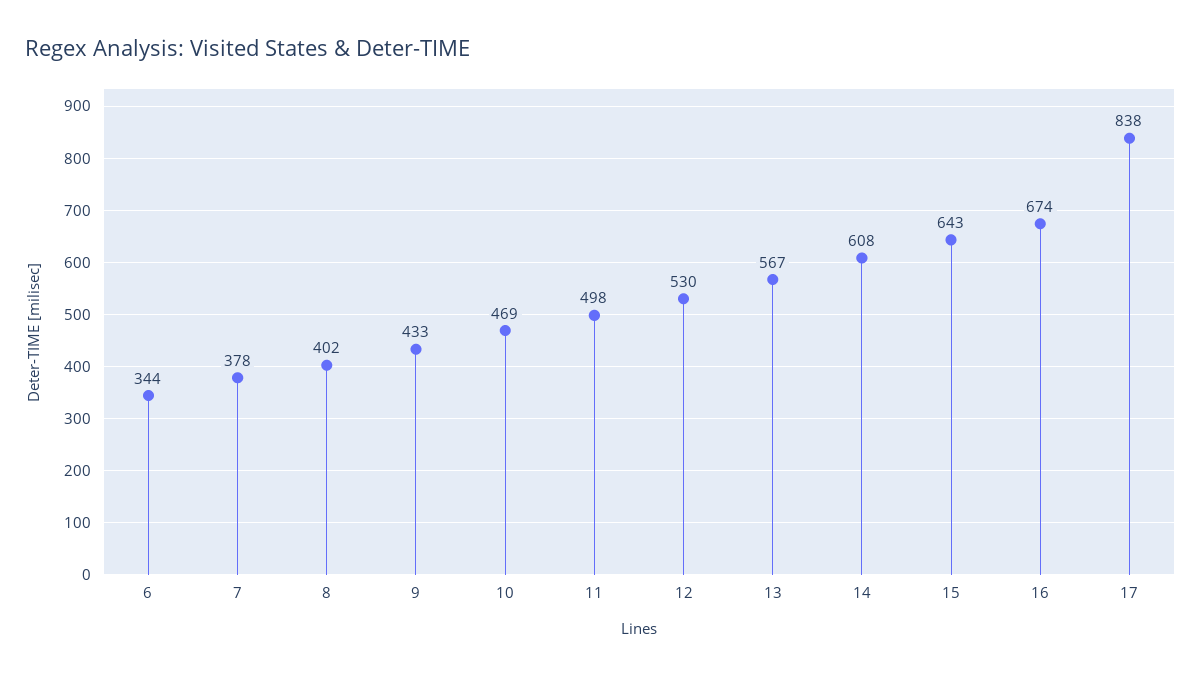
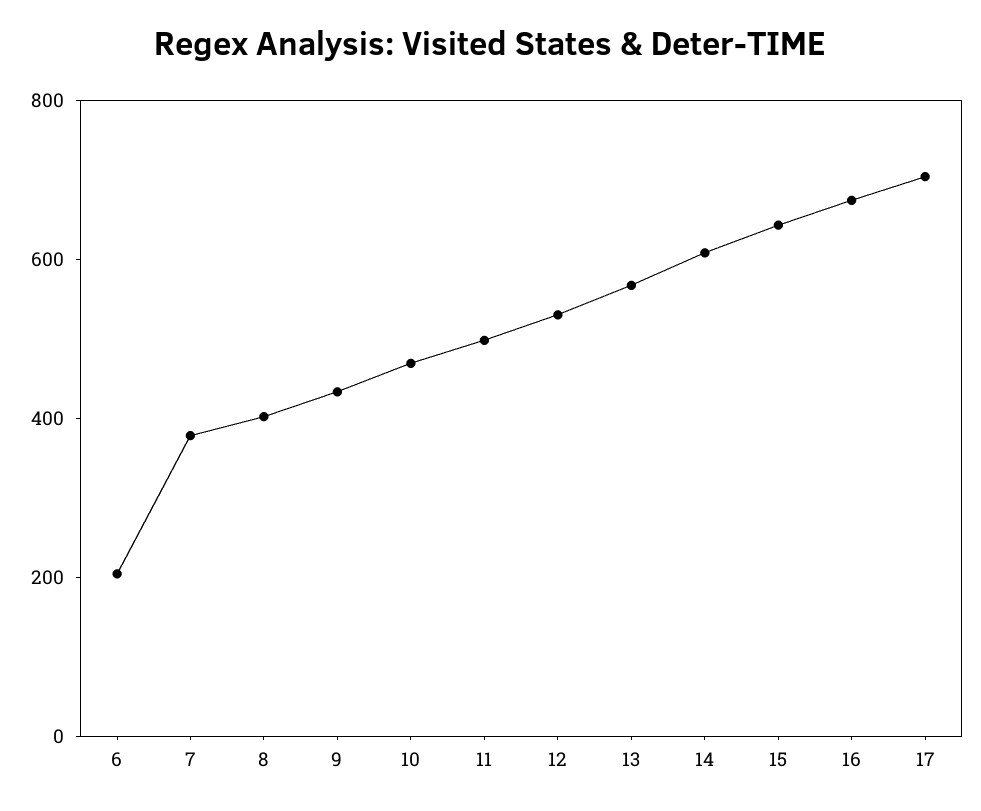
6: 344 -> 200
17: 838 -> 700

